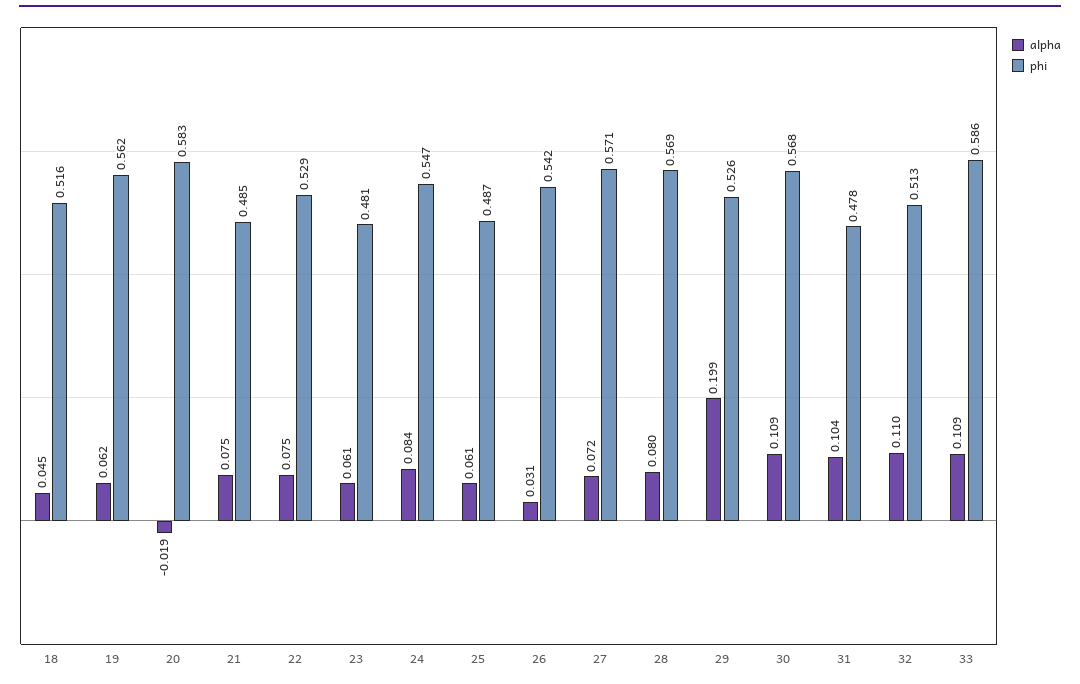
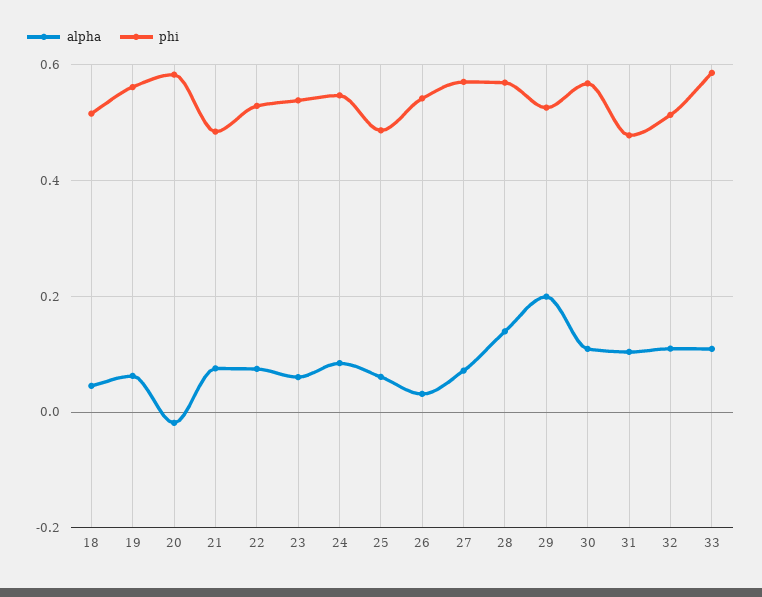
phi, 23: 0.481 -> 0.54
alpha, 28: 0.08 -> 0.14

